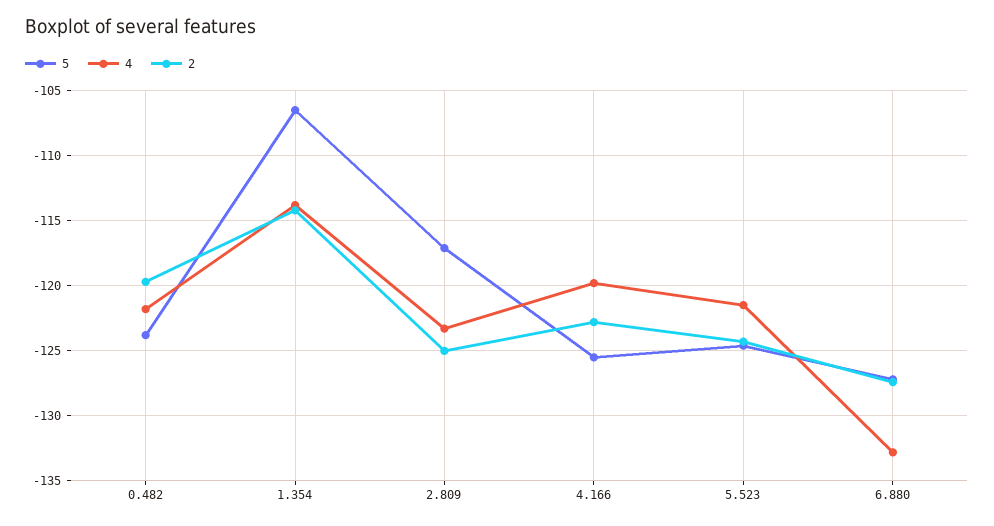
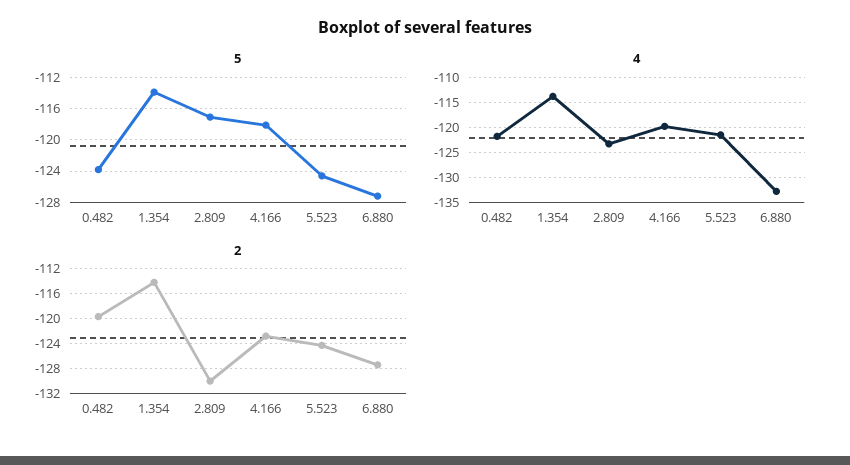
5, 1.354: -106.5 -> -114
2, 2.809: -125 -> -130
5, 4.166: -125.5 -> -118

